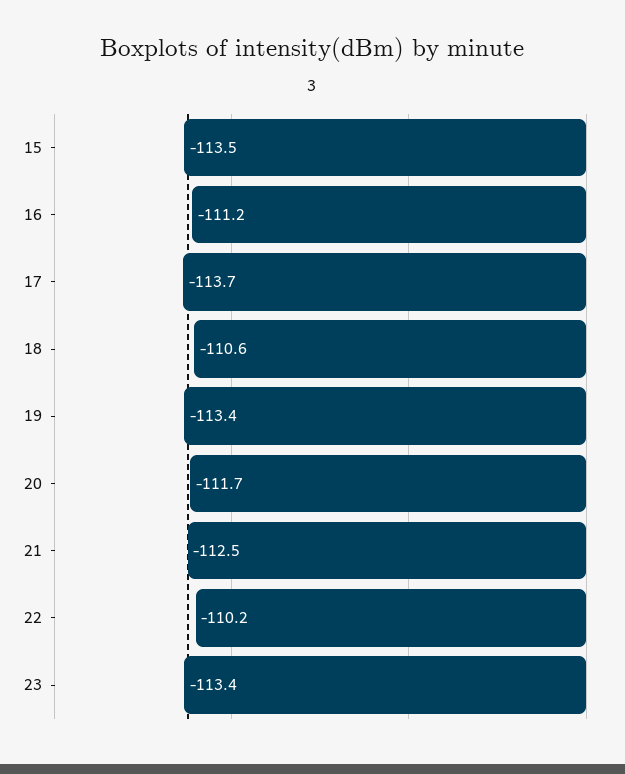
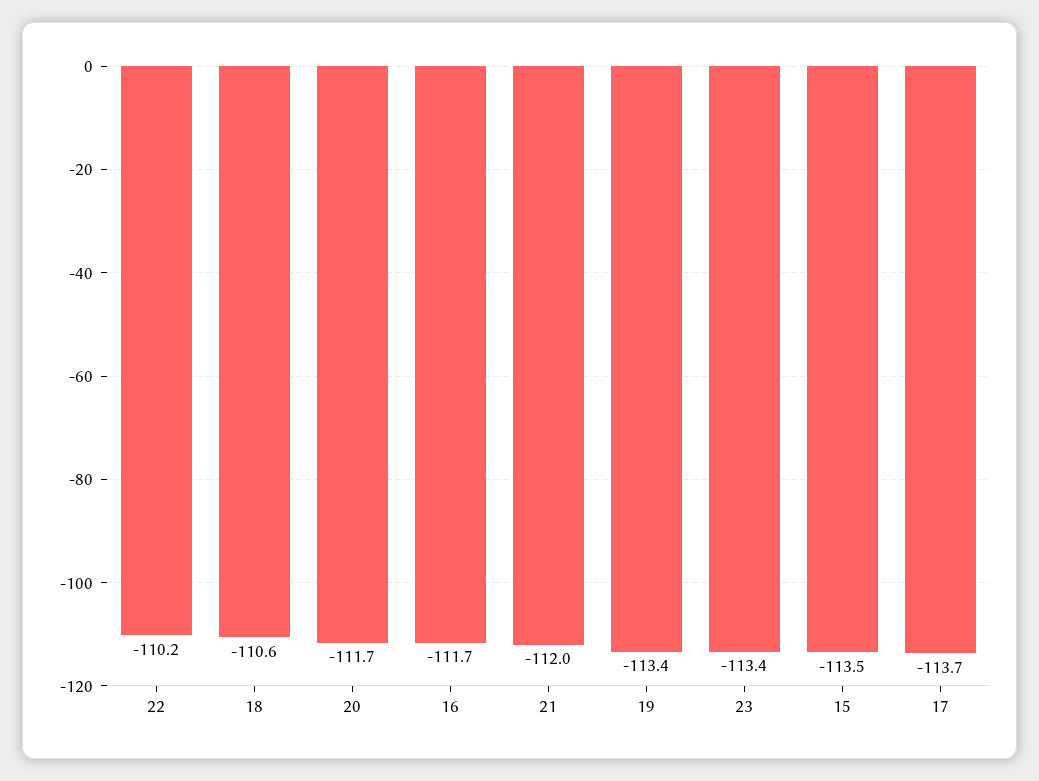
16: -111.2 -> -111.7
21: -112.5 -> -112

